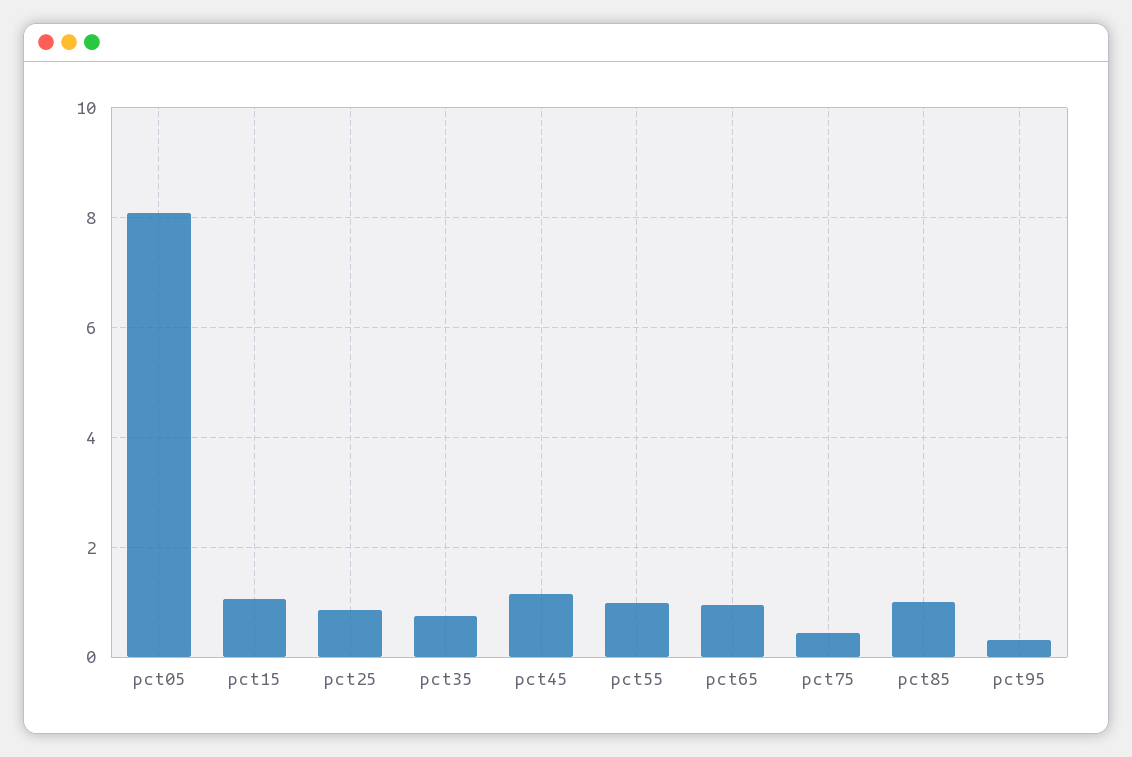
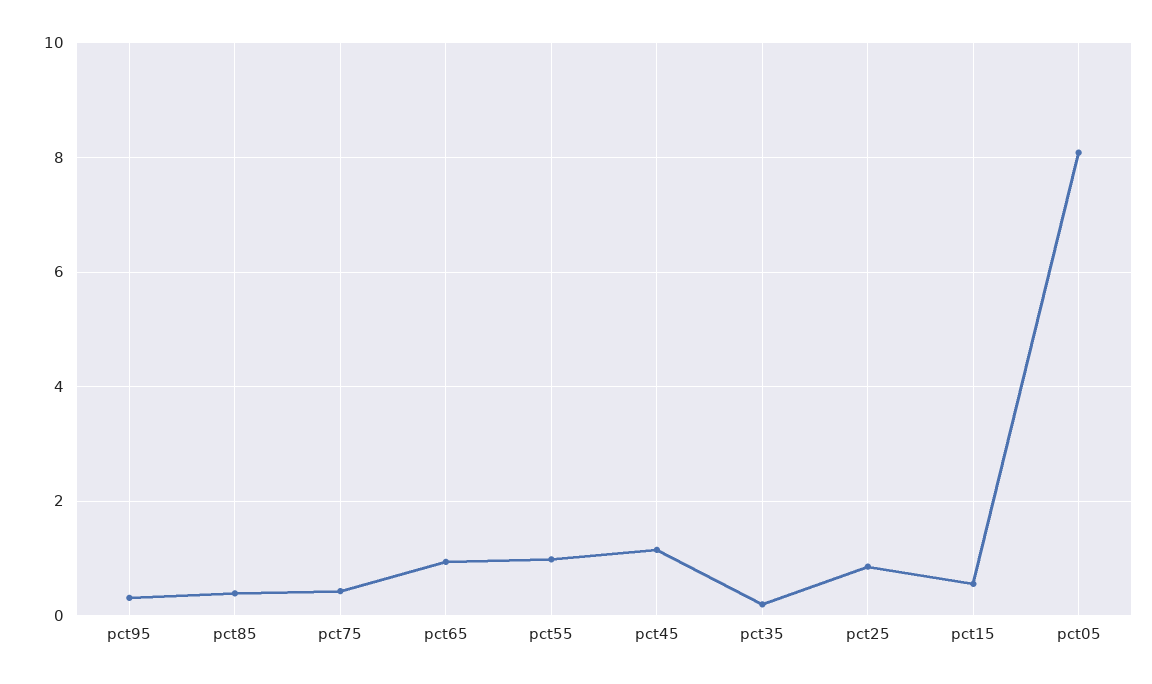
pct15: 1 -> 0.6
pct35: 0.8 -> 0.2
pct85: 1 -> 0.4

